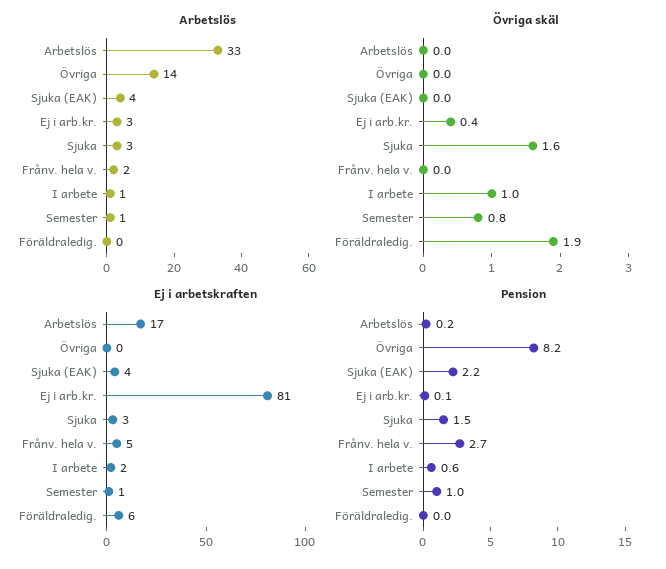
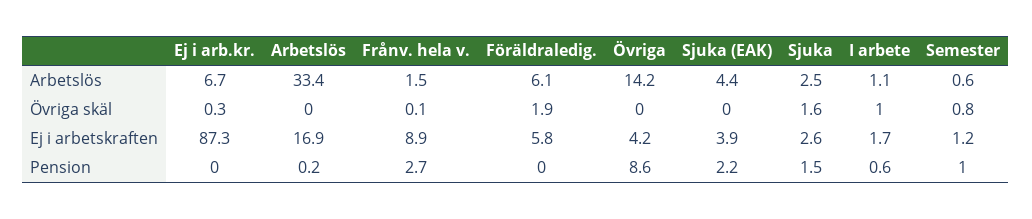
Arbetslös, Ej i arb.kr.: 3 -> 6.7
Arbetslös, Föräldraledig.: 0 -> 6.1
Övriga skäl, Ej i arb.kr.: 0.4 -> 0.3
Övriga skäl, Frånv. hela v.: 0 -> 0.1
Ej i arbetskraften, Övriga: 0 -> 4.2
Ej i arbetskraften, Ej i arb.kr.: 81 -> 87.3
Ej i arbetskraften, Frånv. hela v.: 5 -> 8.9
Pension, Övriga: 8.2 -> 8.6
Pension, Ej i arb.kr.: 0.1 -> 0

